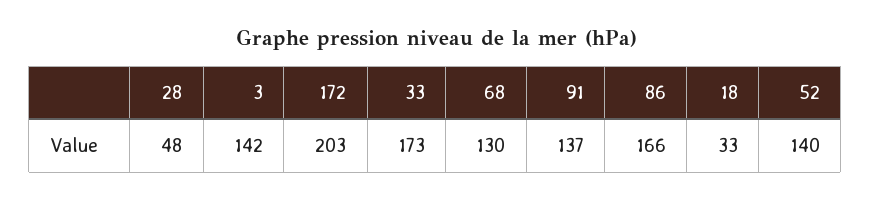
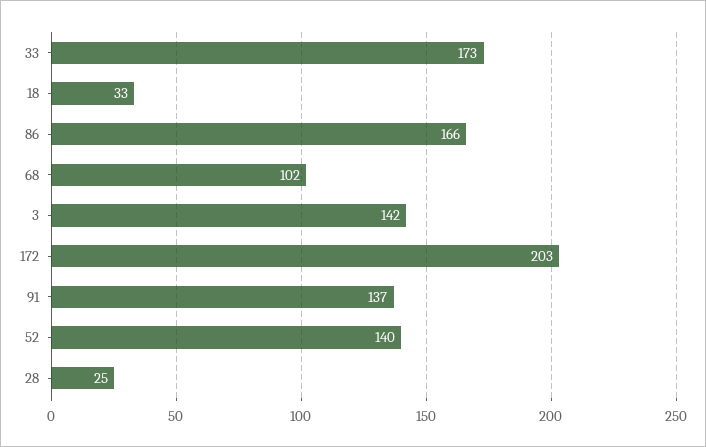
28: 48 -> 25
68: 130 -> 102

